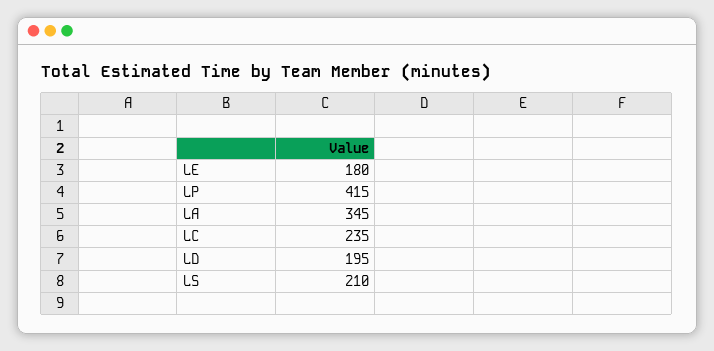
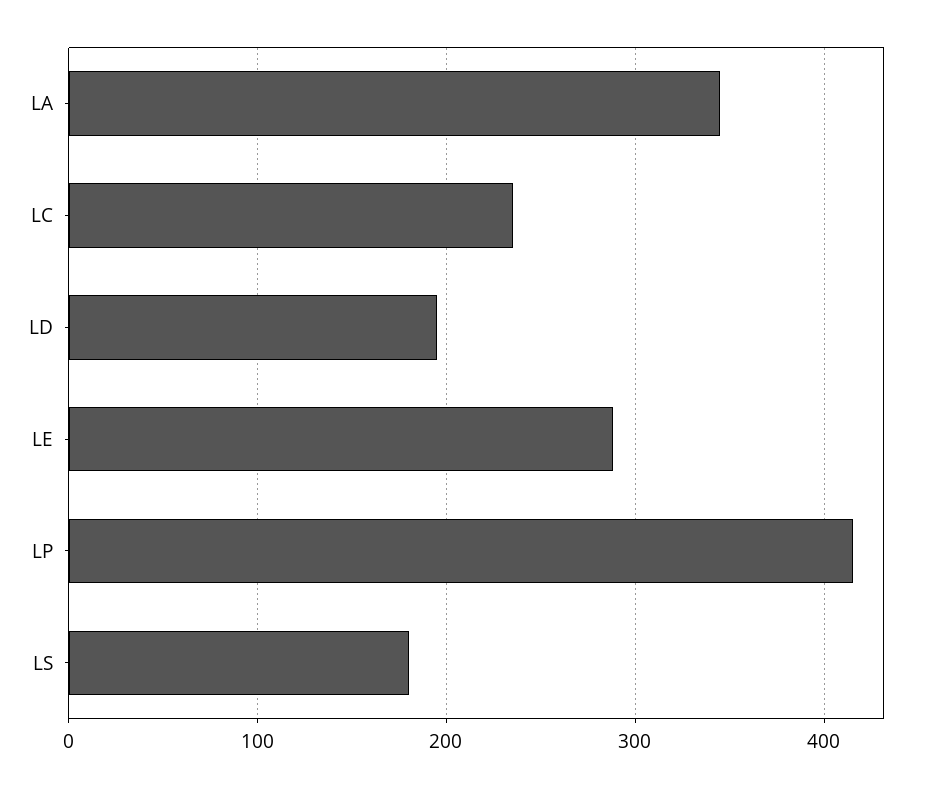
LE: 180 -> 290
LS: 210 -> 180

